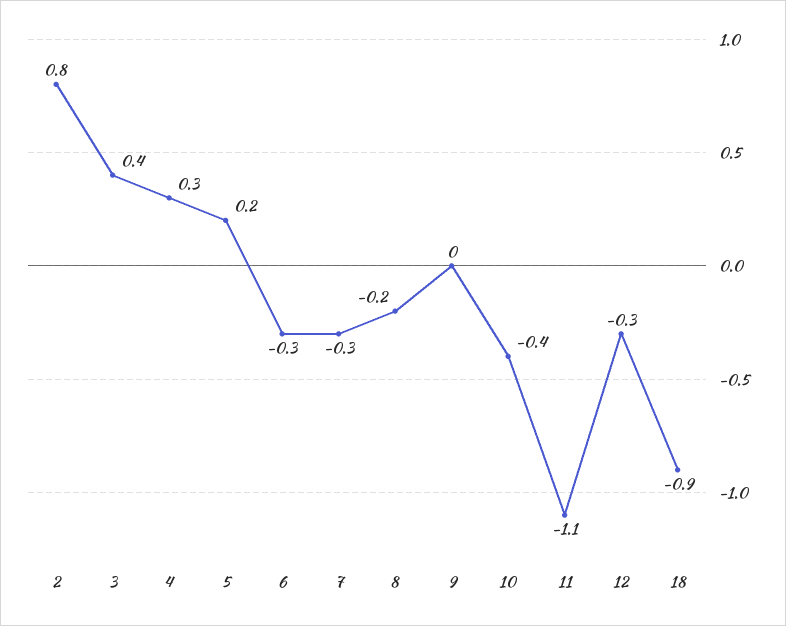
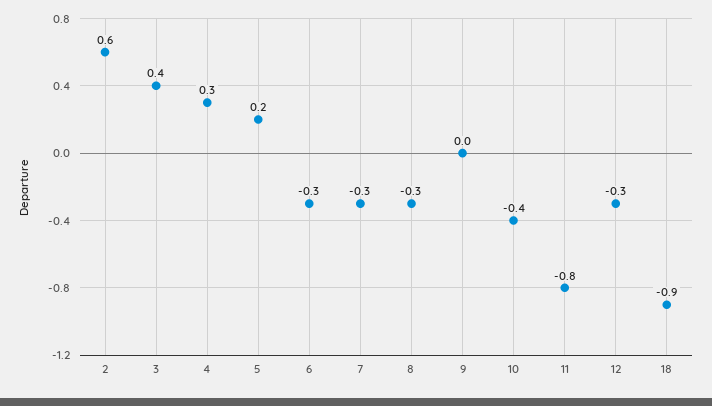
2: 0.8 -> 0.6
8: -0.2 -> -0.3
11: -1.1 -> -0.8

